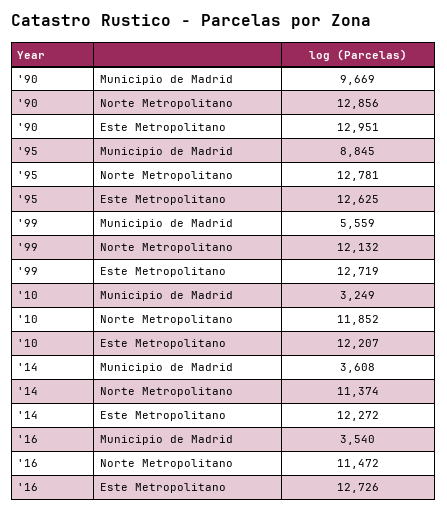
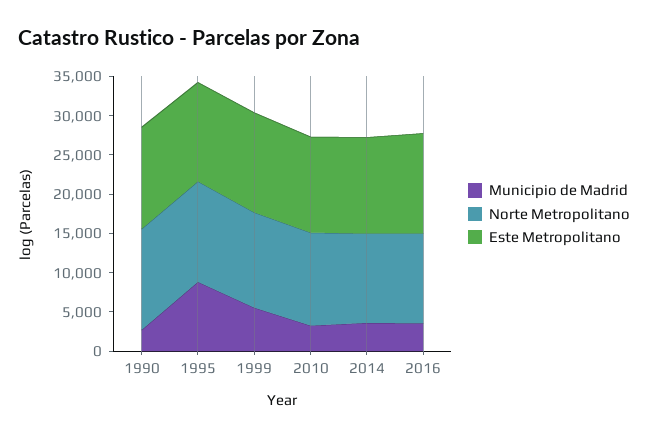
Municipio de Madrid, '90: 9669 -> 2500

